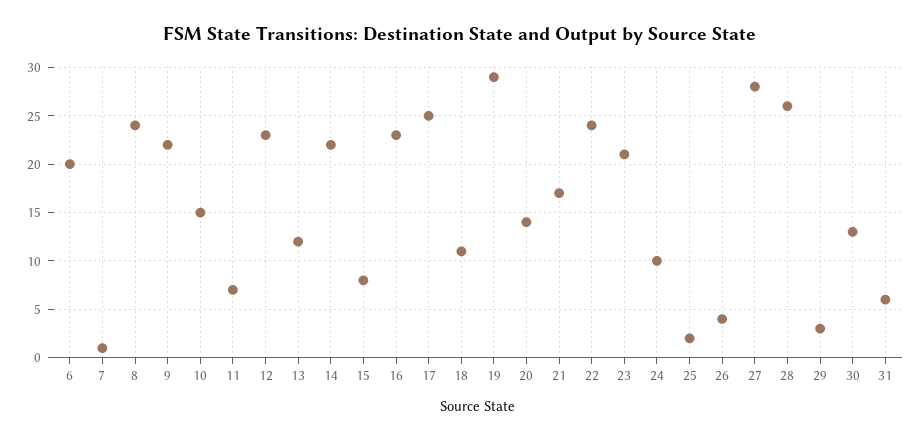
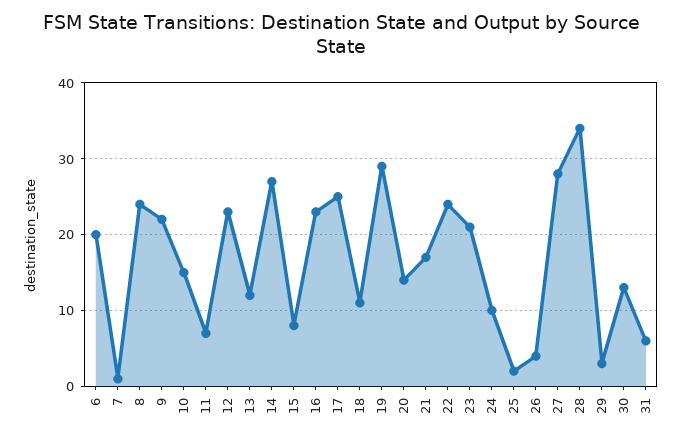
14: 22 -> 27
28: 26 -> 34

